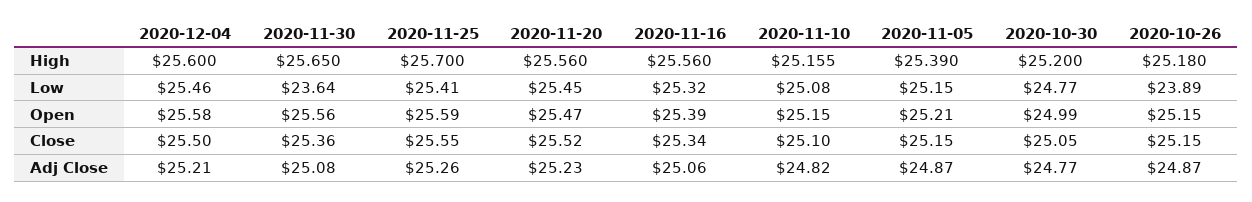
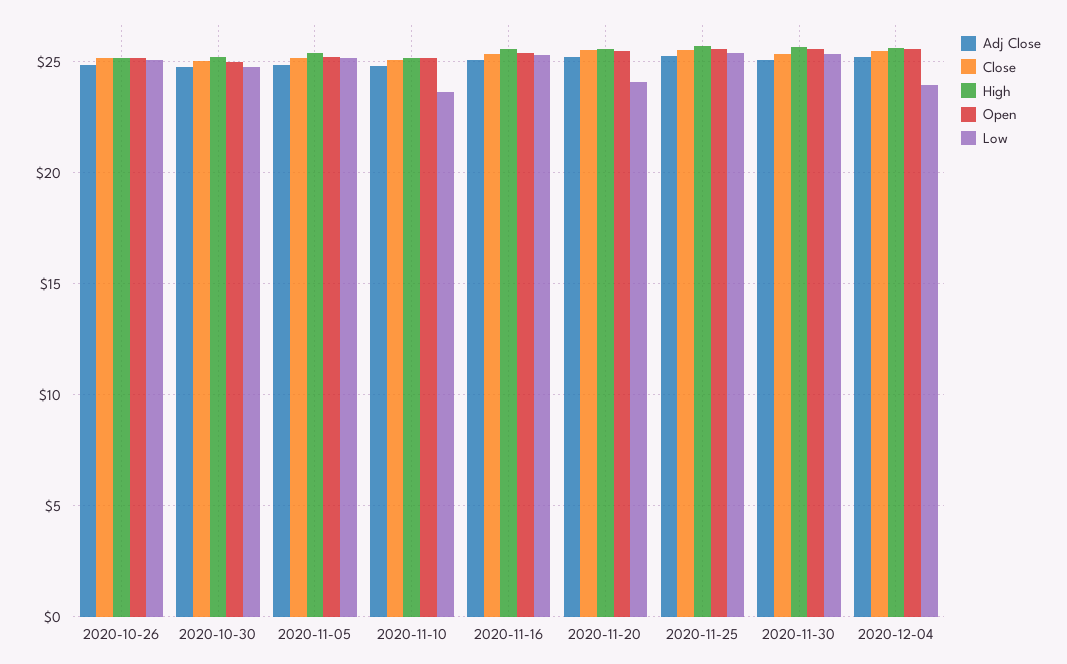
Low, 2020-12-04: 25.46 -> 24
Low, 2020-11-30: 23.64 -> 25.5
Low, 2020-11-20: 25.45 -> 24
Low, 2020-11-10: 25.08 -> 23.5
Low, 2020-10-26: 23.89 -> 25

